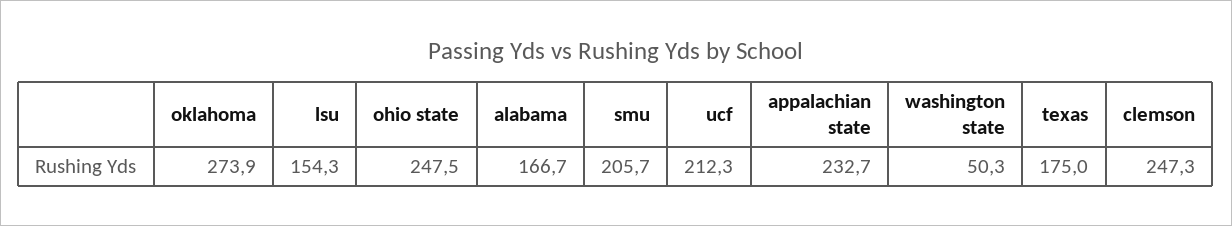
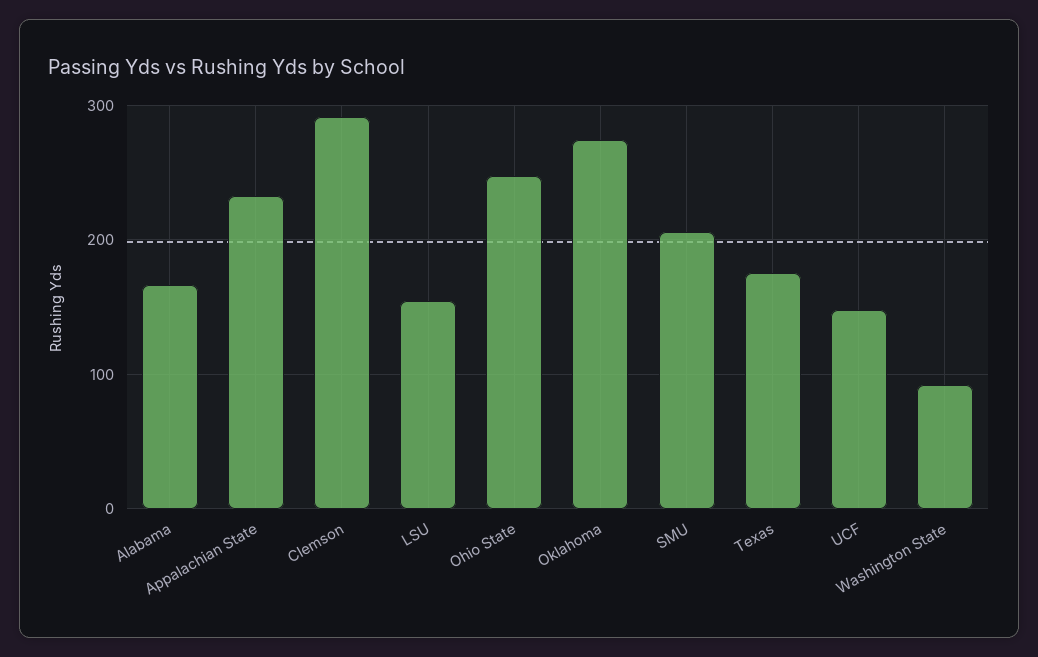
ucf: 212.3 -> 150
washington state: 50.3 -> 90
clemson: 247.3 -> 290

